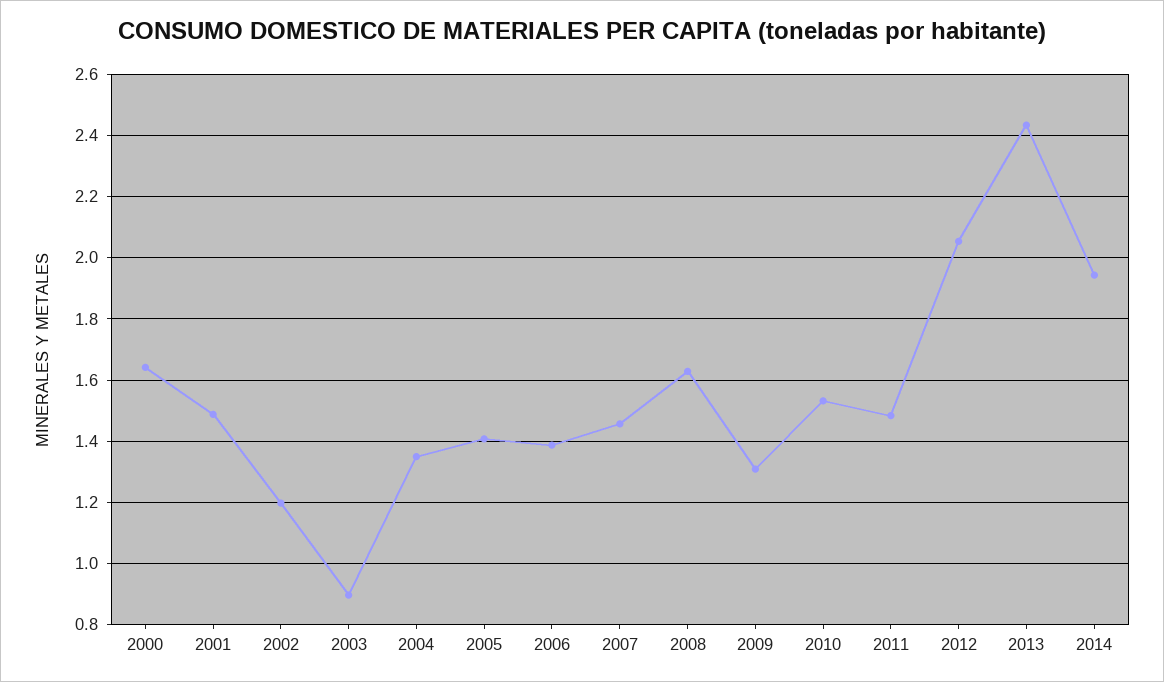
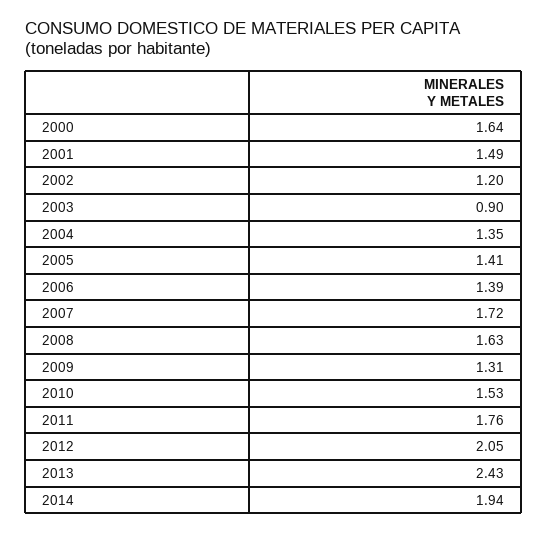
2007: 1.46 -> 1.72
2011: 1.48 -> 1.76

